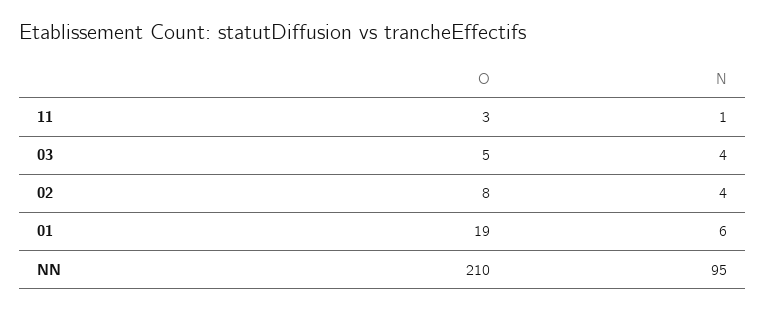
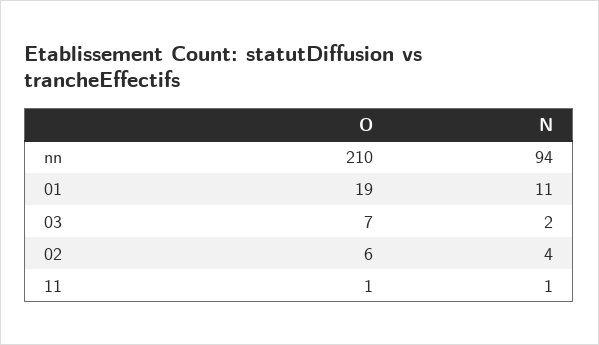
O, 11: 3 -> 1
O, 03: 5 -> 7
N, 03: 4 -> 2
O, 02: 8 -> 6
N, 01: 6 -> 11
N, NN: 95 -> 94

